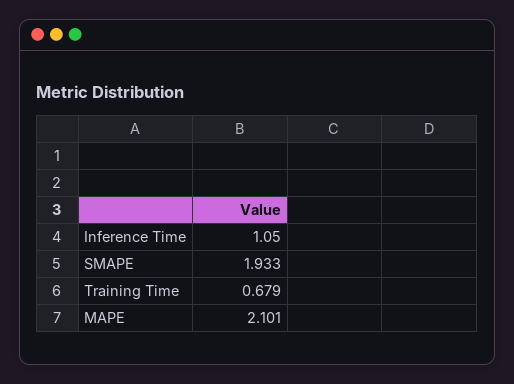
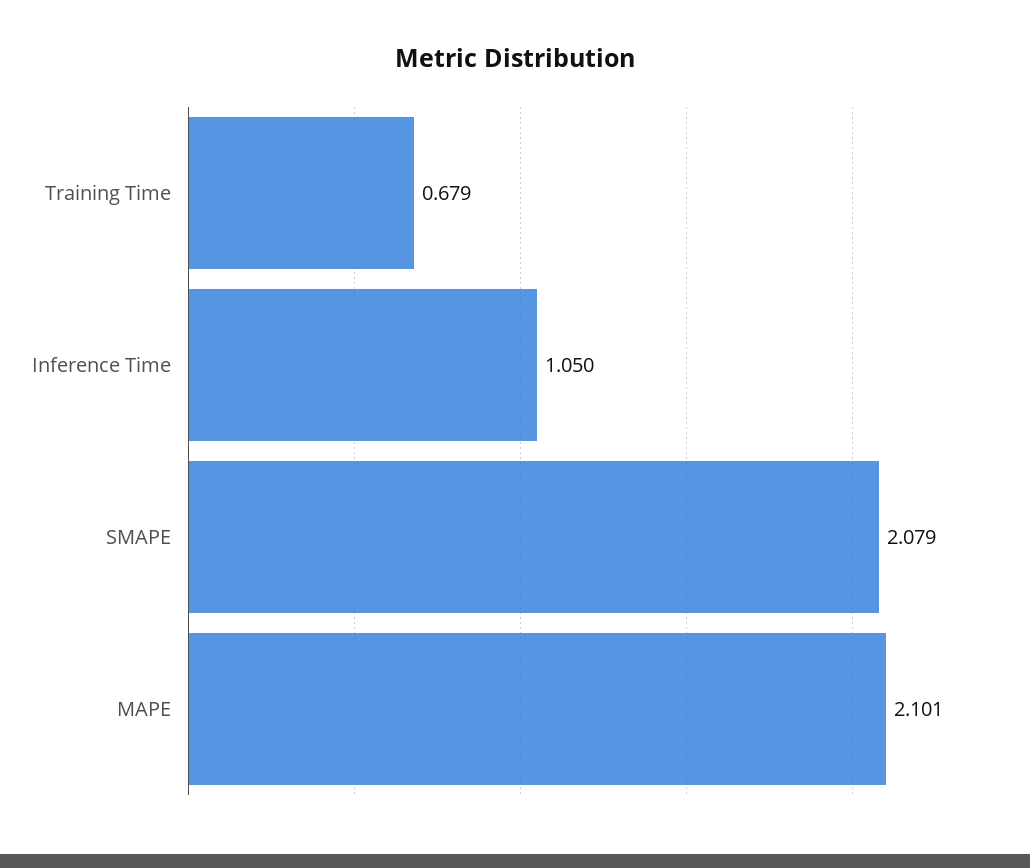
SMAPE: 1.933 -> 2.079

